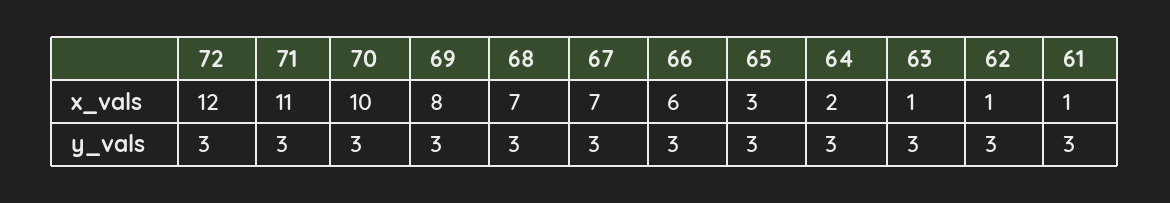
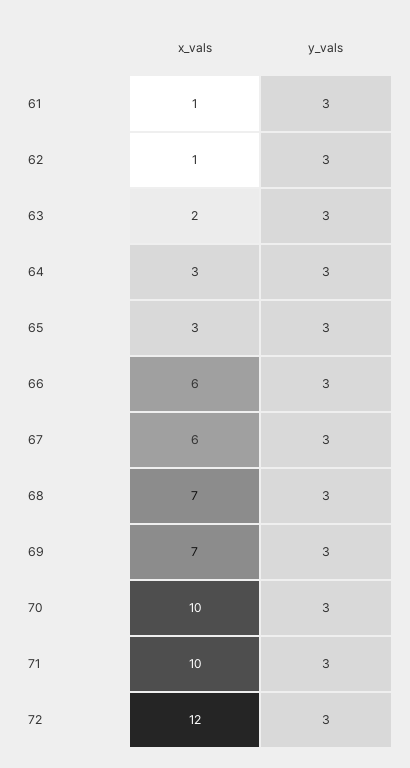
71, x_vals: 11 -> 10
69, x_vals: 8 -> 7
67, x_vals: 7 -> 6
64, x_vals: 2 -> 3
63, x_vals: 1 -> 2

